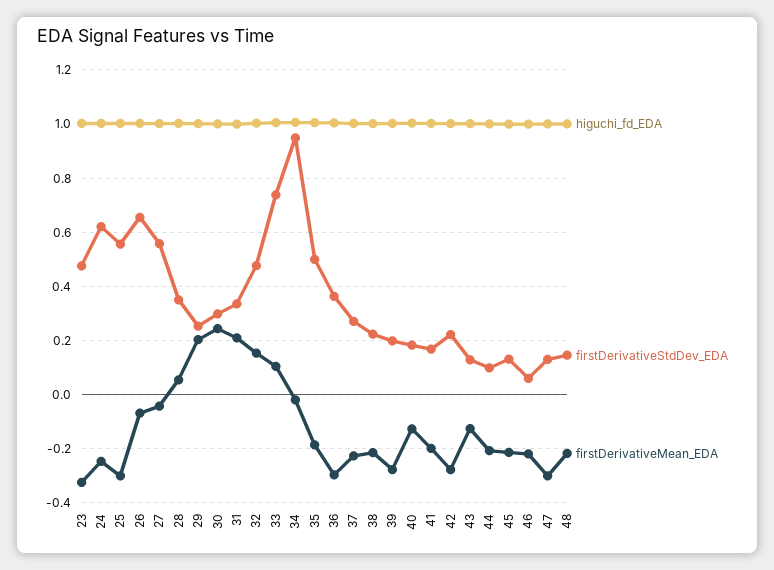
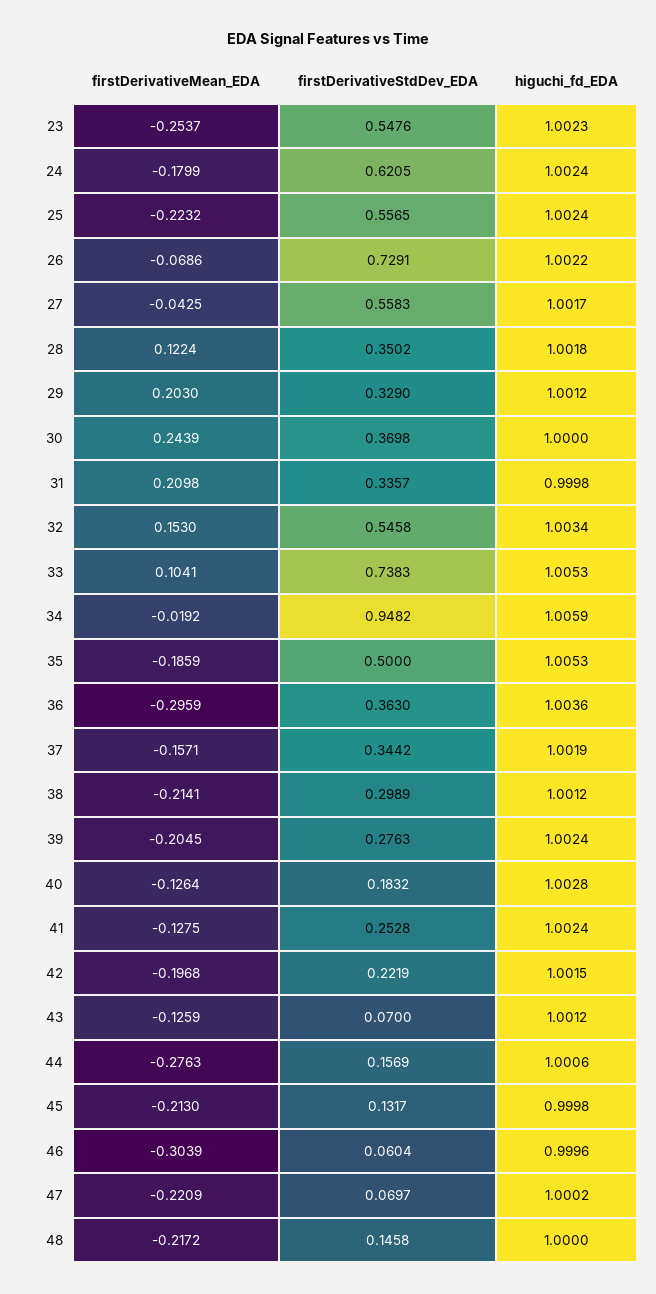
firstDerivativeStdDev_EDA, 23: 0.475 -> 0.5476
firstDerivativeMean_EDA, 23: -0.325 -> -0.2537
firstDerivativeMean_EDA, 24: -0.25 -> -0.1799
firstDerivativeMean_EDA, 25: -0.3 -> -0.2232
firstDerivativeStdDev_EDA, 26: 0.65 -> 0.7291
firstDerivativeMean_EDA, 28: 0.05 -> 0.1224
firstDerivativeStdDev_EDA, 29: 0.25 -> 0.329
firstDerivativeStdDev_EDA, 30: 0.3 -> 0.3698
firstDerivativeStdDev_EDA, 32: 0.475 -> 0.5458
firstDerivativeStdDev_EDA, 37: 0.275 -> 0.3442
firstDerivativeMean_EDA, 37: -0.225 -> -0.1571
firstDerivativeStdDev_EDA, 38: 0.225 -> 0.2989
firstDerivativeStdDev_EDA, 39: 0.2 -> 0.2763
firstDerivativeMean_EDA, 39: -0.275 -> -0.2045
firstDerivativeStdDev_EDA, 41: 0.175 -> 0.2528
firstDerivativeMean_EDA, 41: -0.2 -> -0.1275
firstDerivativeMean_EDA, 42: -0.275 -> -0.1968
firstDerivativeStdDev_EDA, 43: 0.125 -> 0.07
firstDerivativeStdDev_EDA, 44: 0.1 -> 0.1569
firstDerivativeMean_EDA, 44: -0.2 -> -0.2763
firstDerivativeMean_EDA, 46: -0.225 -> -0.3039
firstDerivativeStdDev_EDA, 47: 0.125 -> 0.0697
firstDerivativeMean_EDA, 47: -0.3 -> -0.2209

